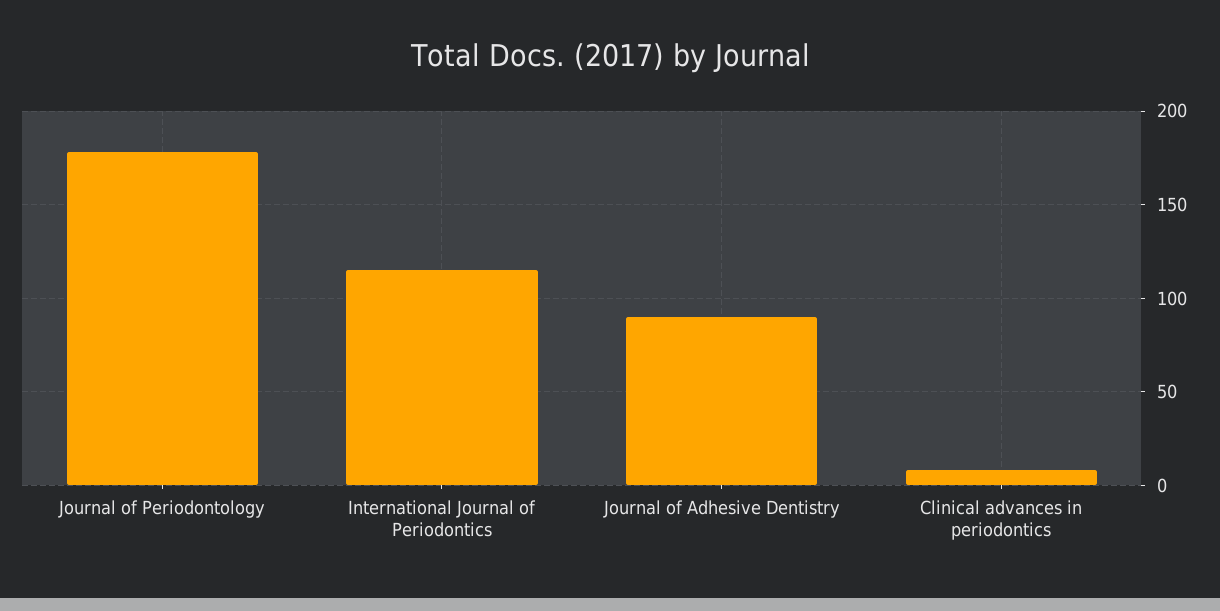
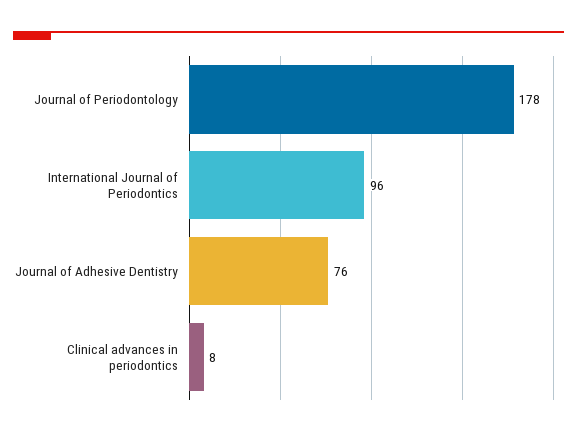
International Journal of Periodontics: 115 -> 96
Journal of Adhesive Dentistry: 90 -> 76

